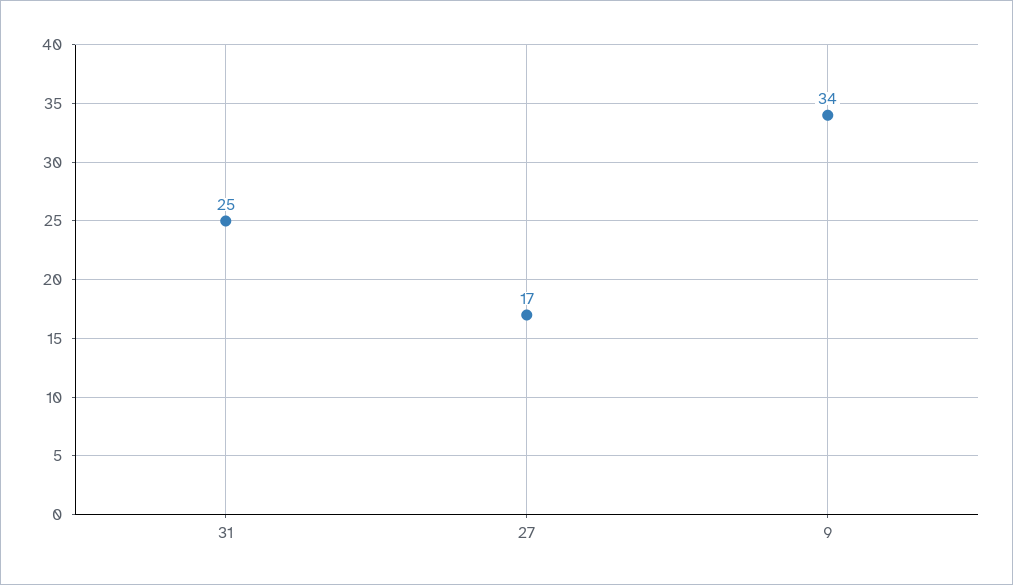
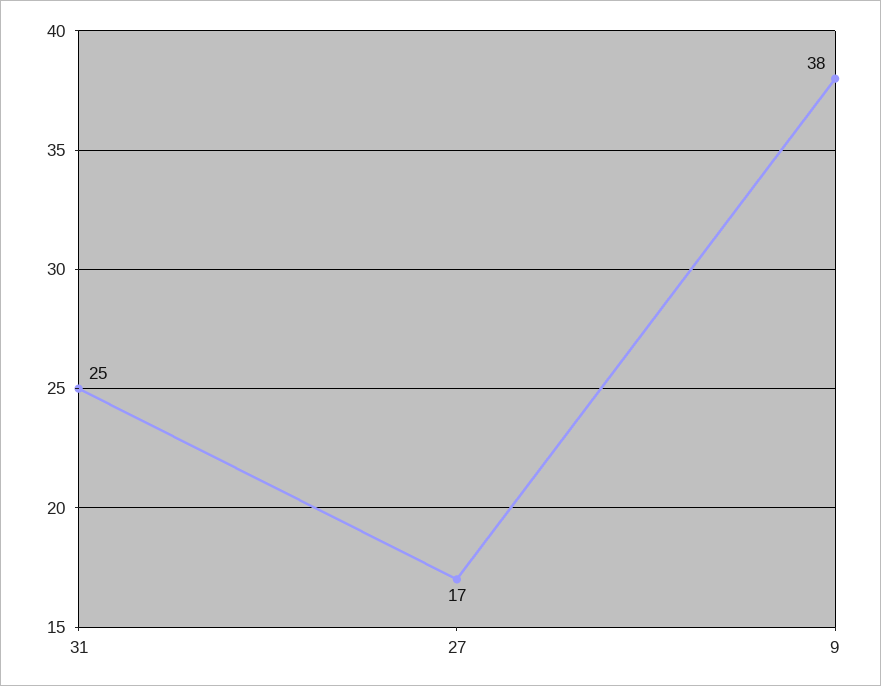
9: 34 -> 38

